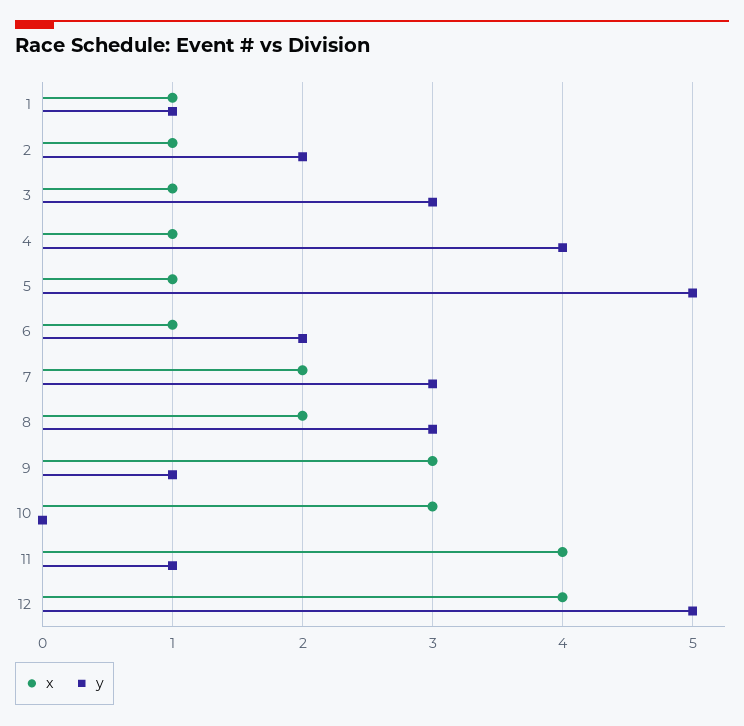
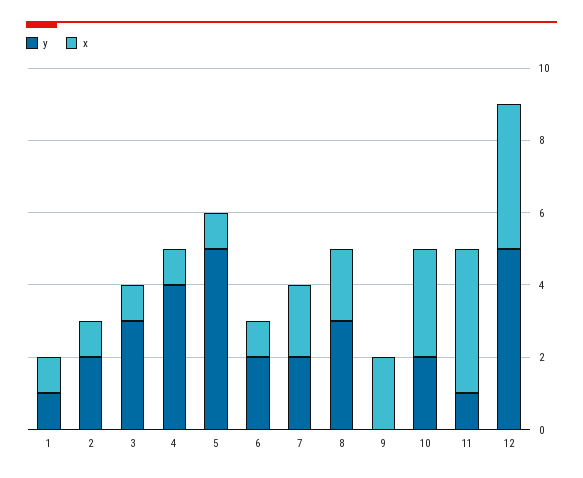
y, 7: 3 -> 2
x, 9: 3 -> 2
y, 9: 1 -> 0
y, 10: 0 -> 2

